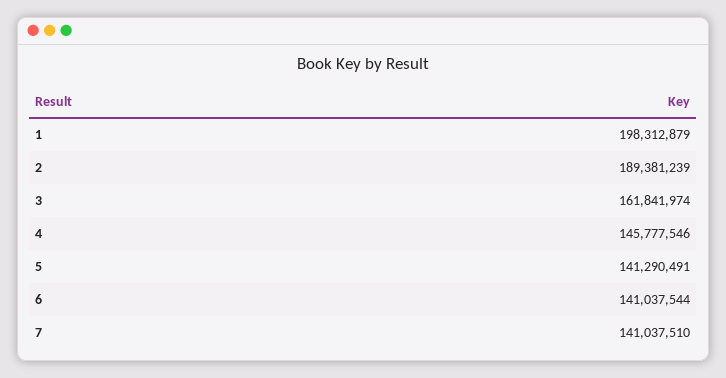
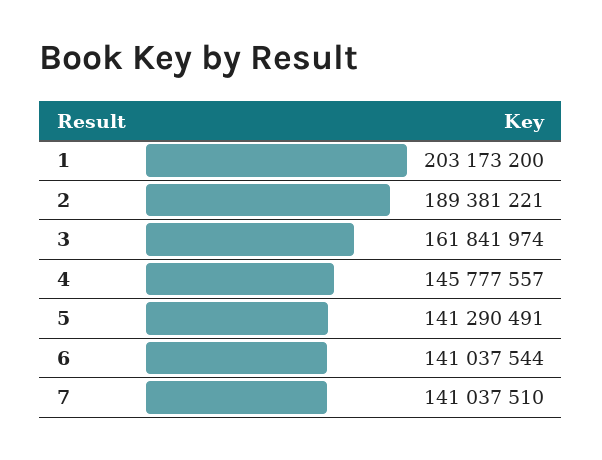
1: 198312879 -> 203173200
2: 189381239 -> 189381221
4: 145777546 -> 145777557

